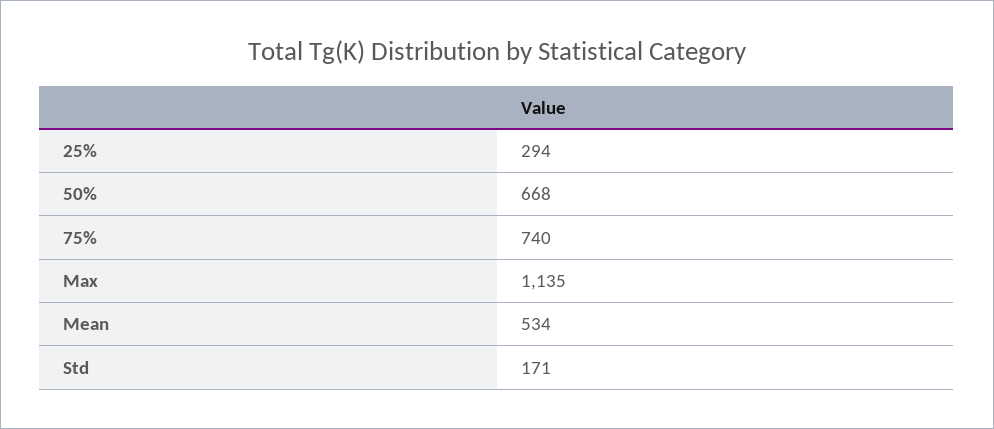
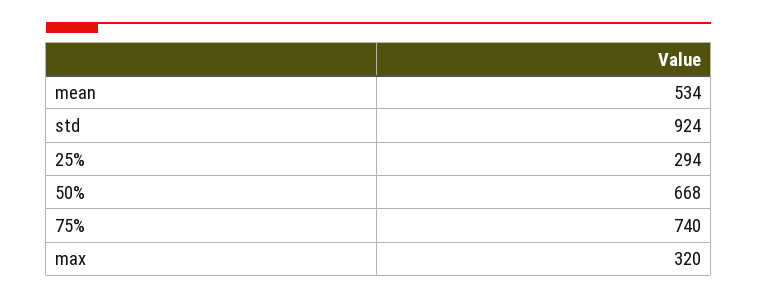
Max: 1135 -> 320
Std: 171 -> 924

